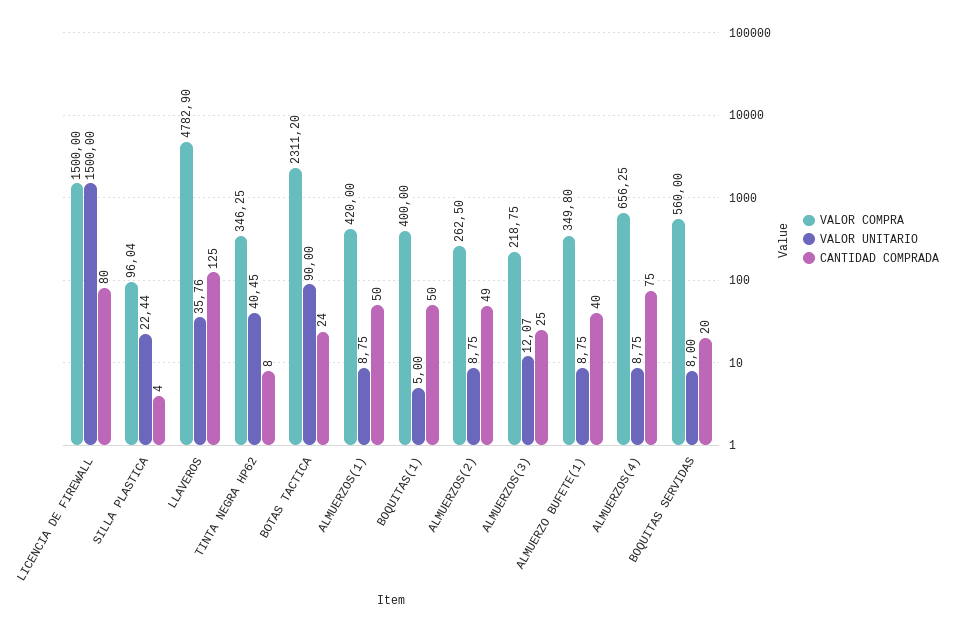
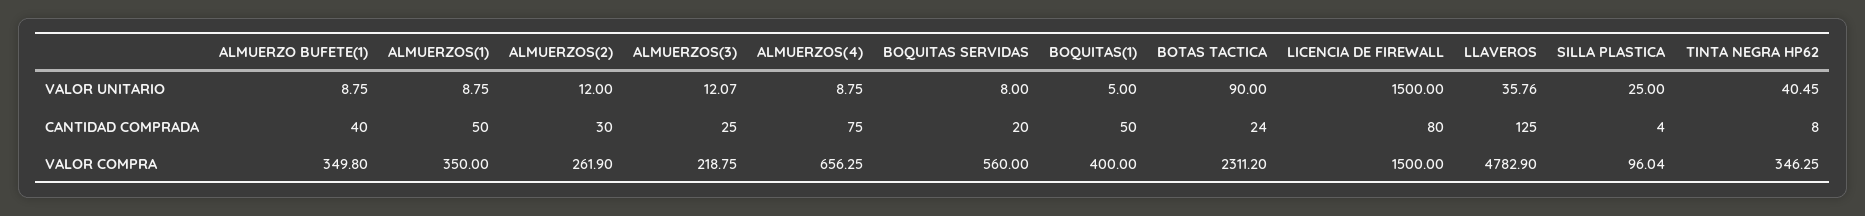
VALOR UNITARIO, SILLA PLASTICA: 22.44 -> 25
VALOR COMPRA, ALMUERZOS(1): 420 -> 350
VALOR COMPRA, ALMUERZOS(2): 262.5 -> 261.9
VALOR UNITARIO, ALMUERZOS(2): 8.75 -> 12
CANTIDAD COMPRADA, ALMUERZOS(2): 49 -> 30

